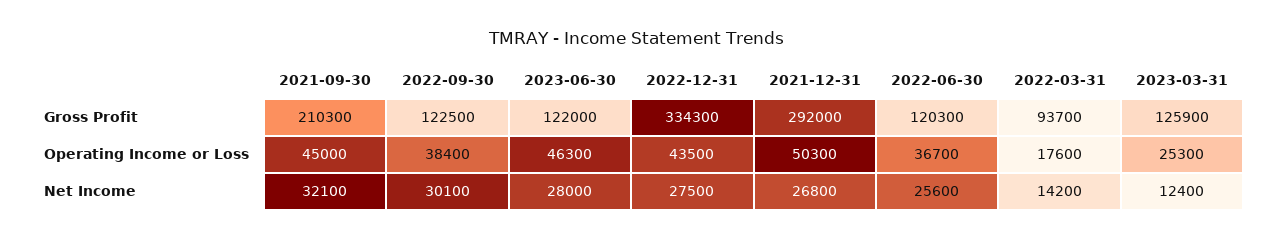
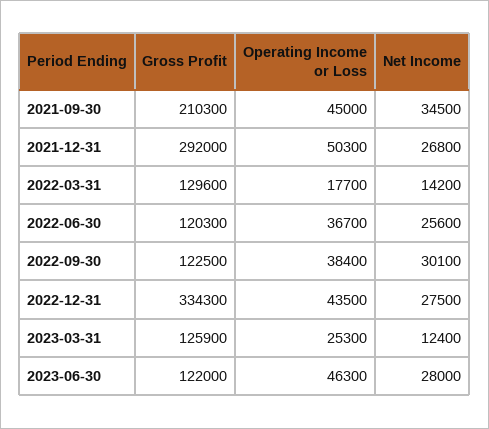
2022-03-31, Gross Profit: 93700 -> 129600
2022-03-31, Operating Income or Loss: 17600 -> 17700
2021-09-30, Net Income: 32100 -> 34500

